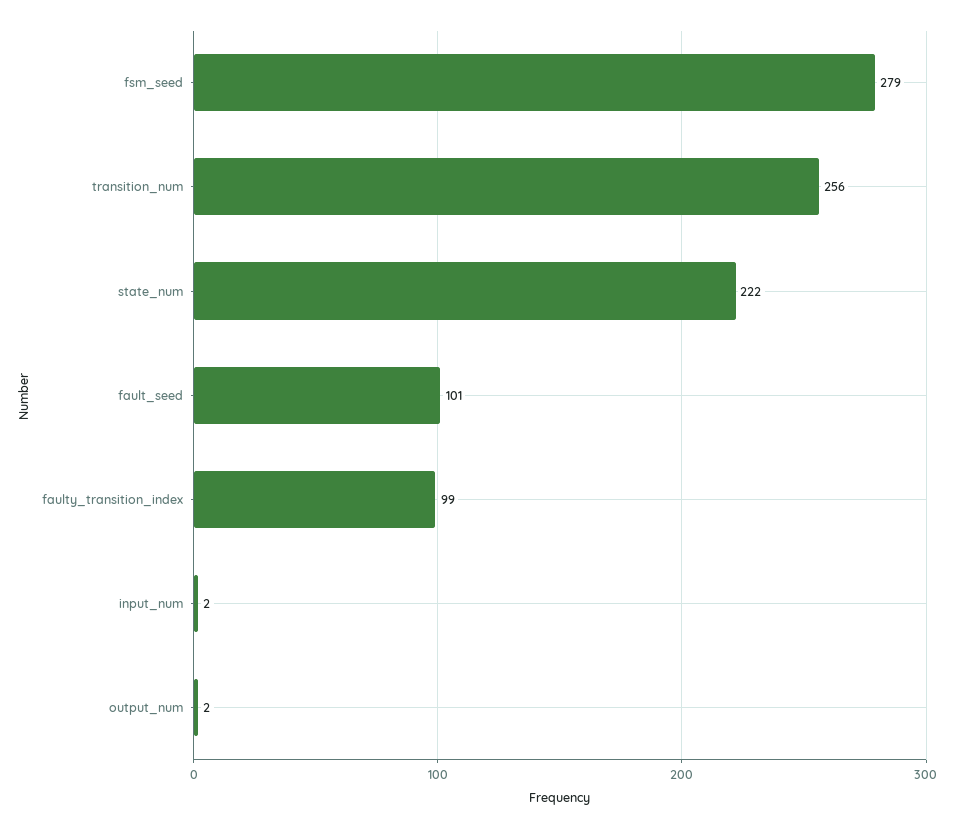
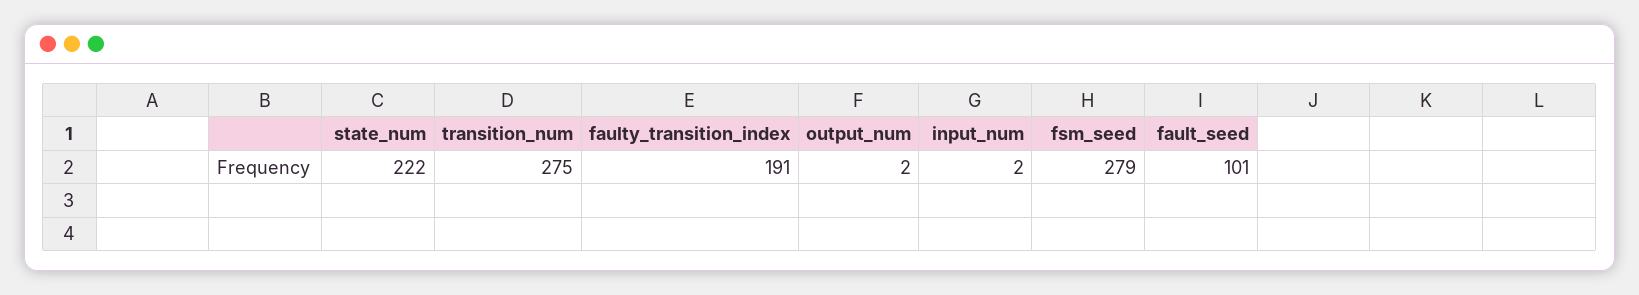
transition_num: 256 -> 275
faulty_transition_index: 99 -> 191

